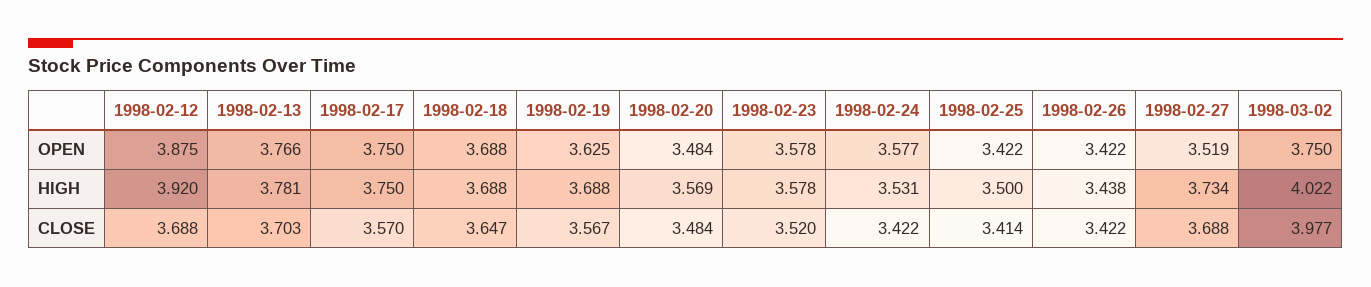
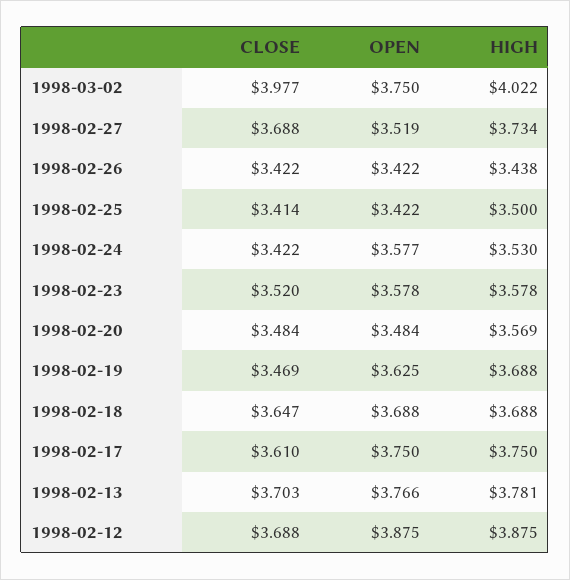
1998-02-12, HIGH: 3.92 -> 3.875
1998-02-24, HIGH: 3.531 -> 3.53
1998-02-17, CLOSE: 3.57 -> 3.61
1998-02-19, CLOSE: 3.567 -> 3.469

